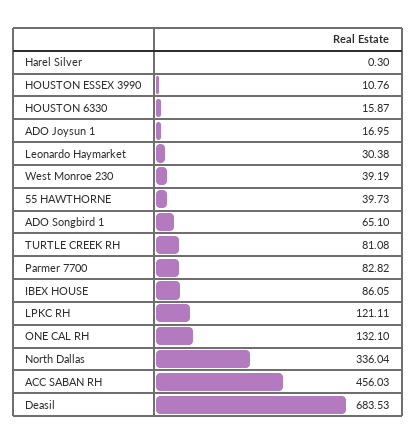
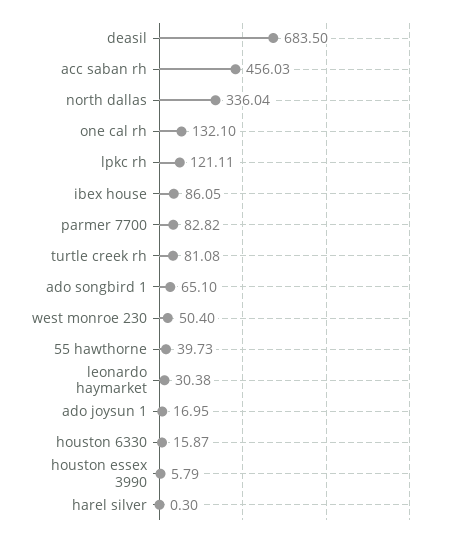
HOUSTON ESSEX 3990: 10.76 -> 5.79
West Monroe 230: 39.19 -> 50.4
Deasil: 683.53 -> 683.5

